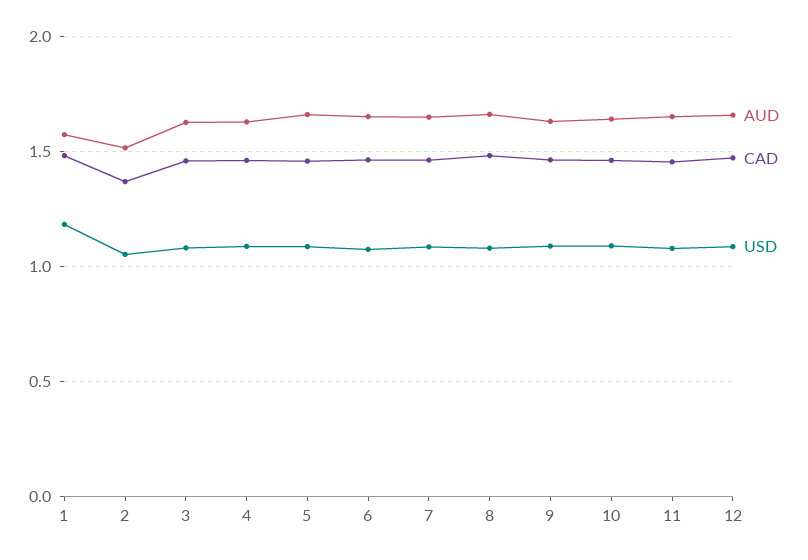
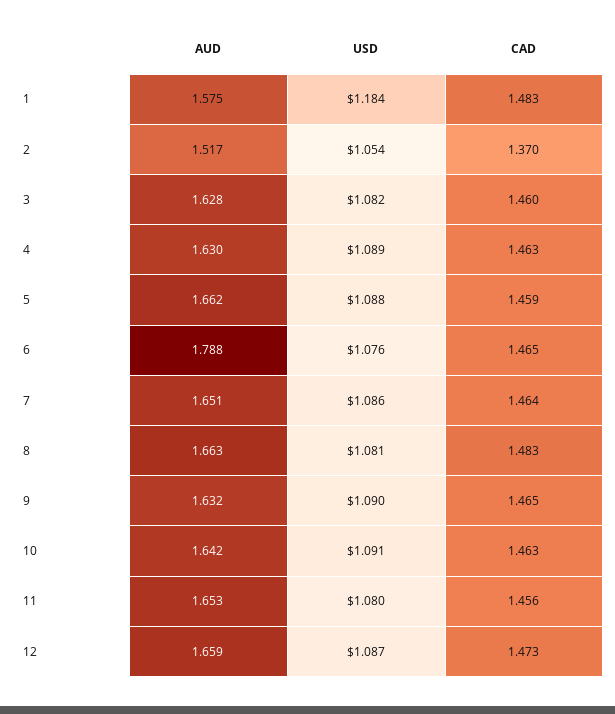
AUD, 6: 1.65 -> 1.788

